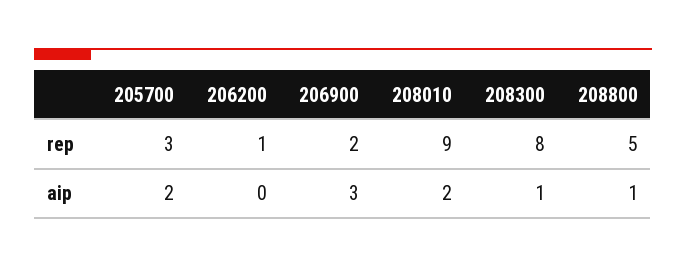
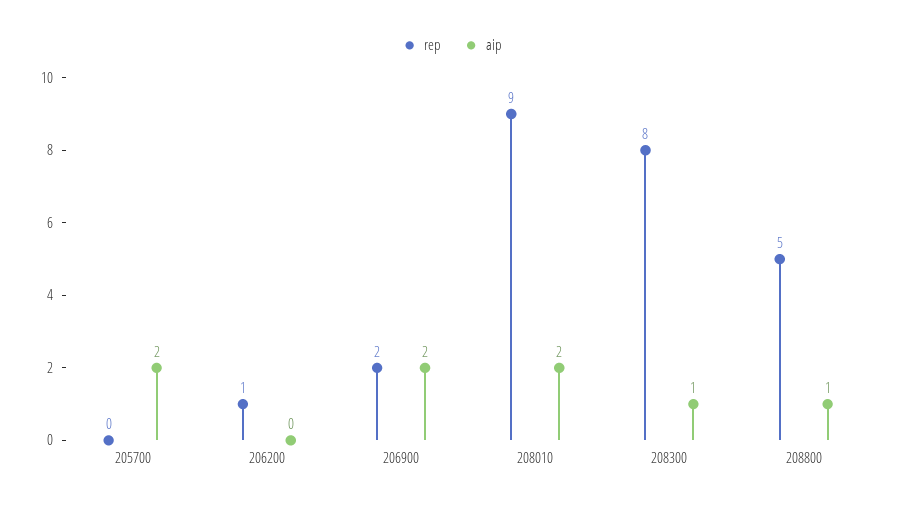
rep, 205700: 3 -> 0
aip, 206900: 3 -> 2

